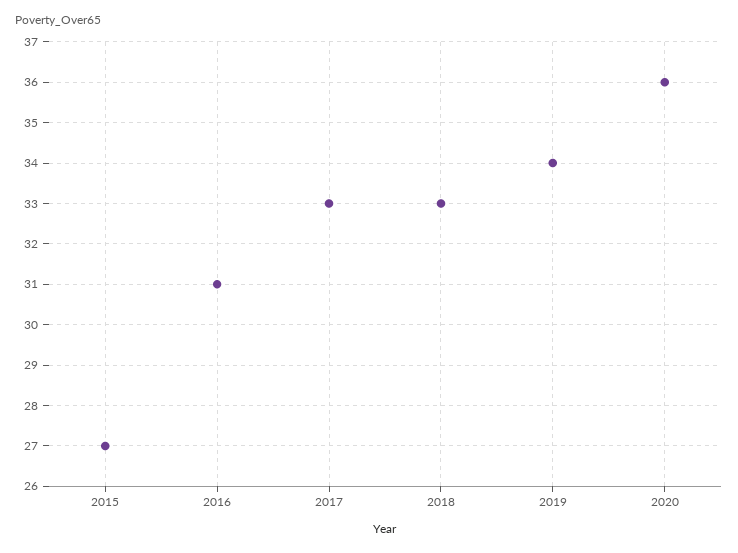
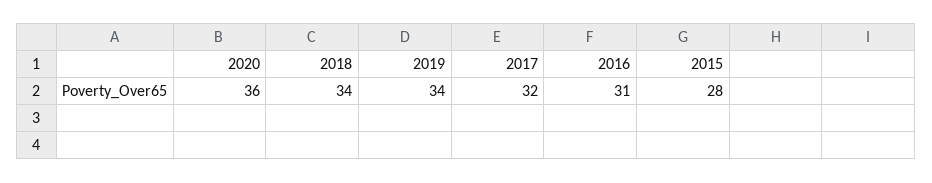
2015: 27 -> 28
2017: 33 -> 32
2018: 33 -> 34

